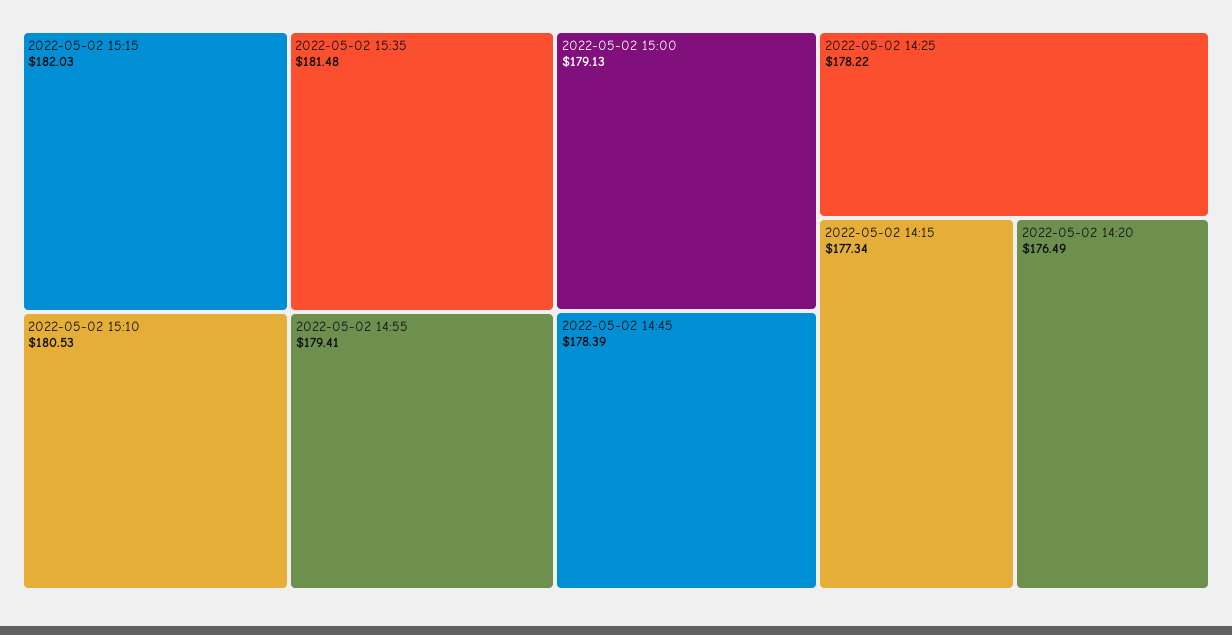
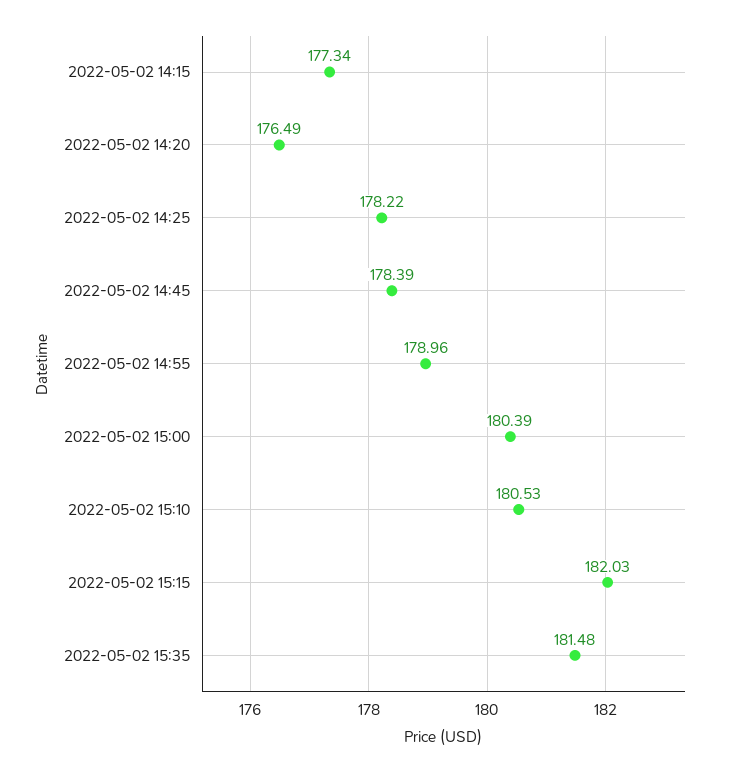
2022-05-02 14:55: 179.41 -> 178.96
2022-05-02 15:00: 179.13 -> 180.39

